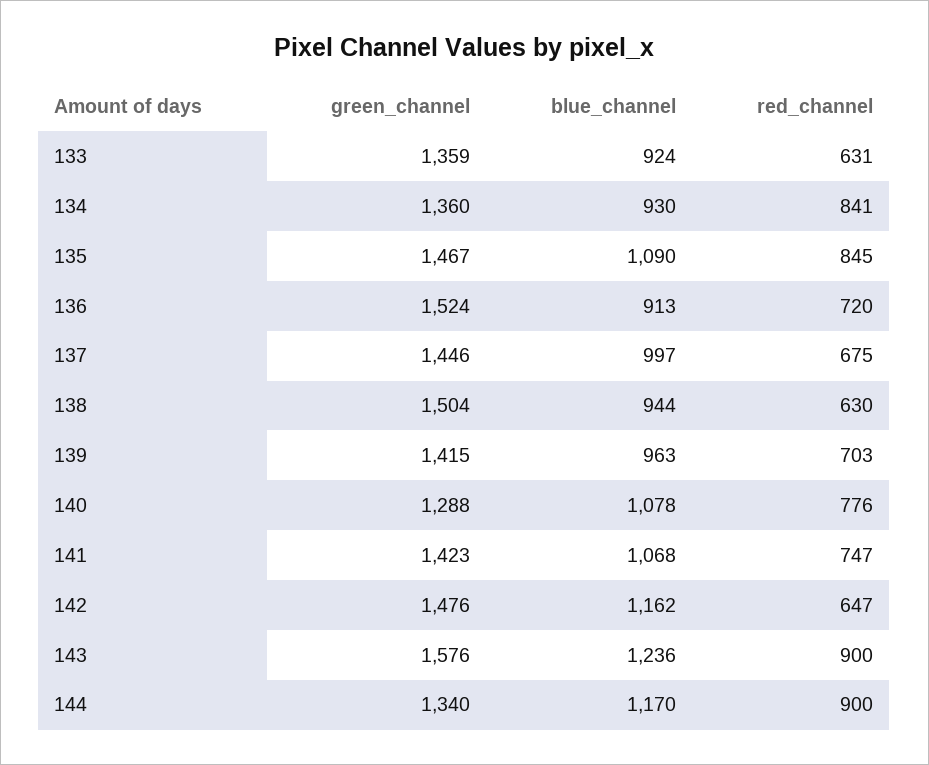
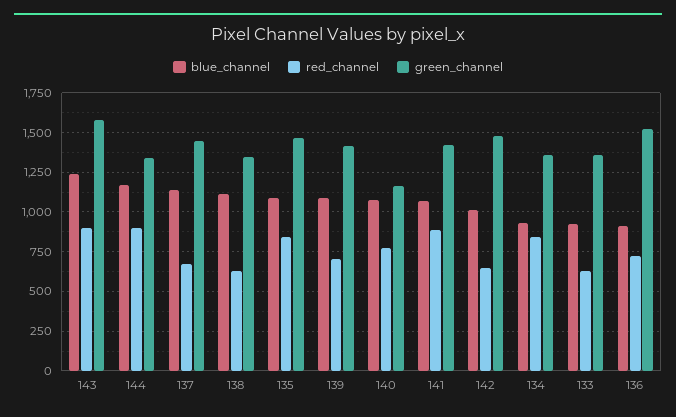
blue_channel, 137: 997 -> 1150
green_channel, 138: 1504 -> 1350
blue_channel, 138: 944 -> 1100
blue_channel, 139: 963 -> 1100
green_channel, 140: 1288 -> 1150
red_channel, 141: 747 -> 900
blue_channel, 142: 1162 -> 1000

